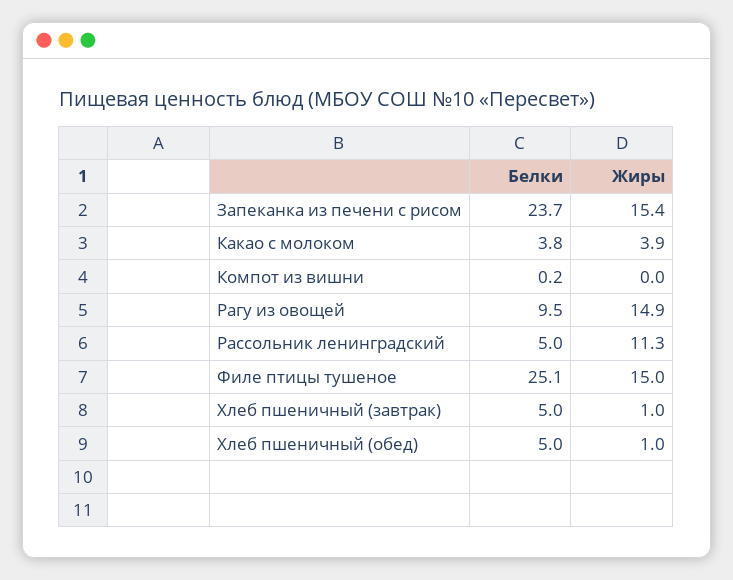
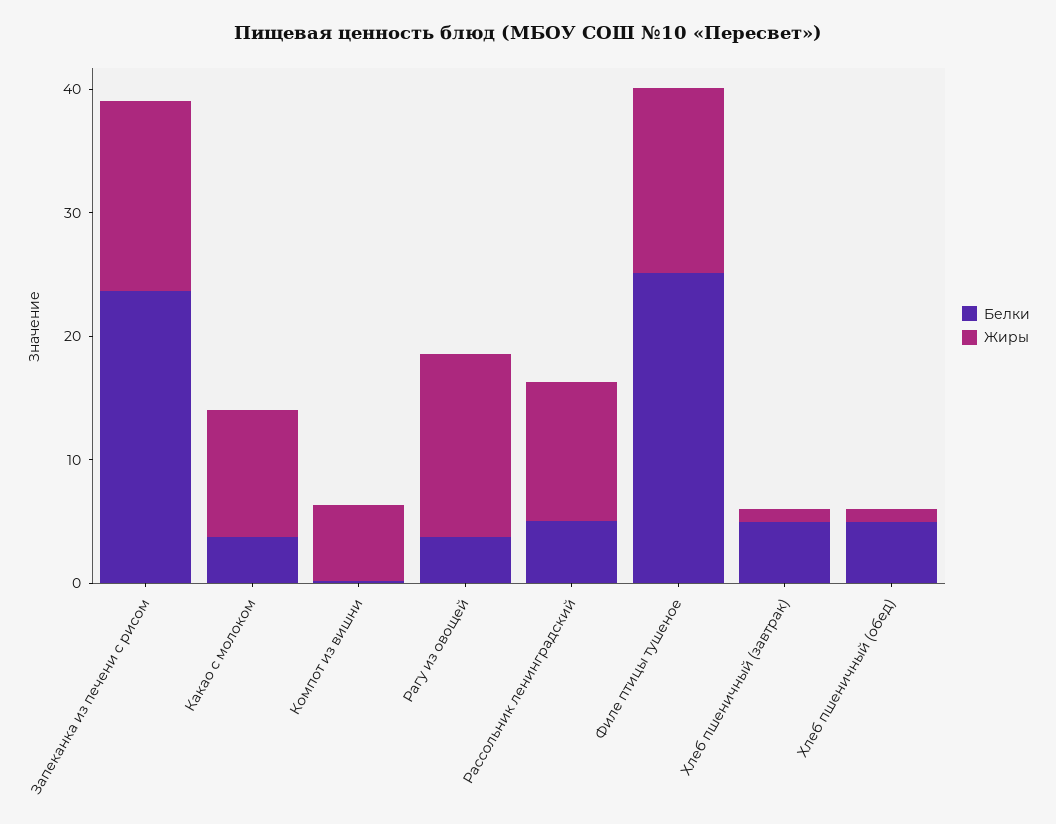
Жиры, Какао с молоком: 3.9 -> 10
Жиры, Компот из вишни: 0 -> 6
Белки, Рагу из овощей: 9.5 -> 4

